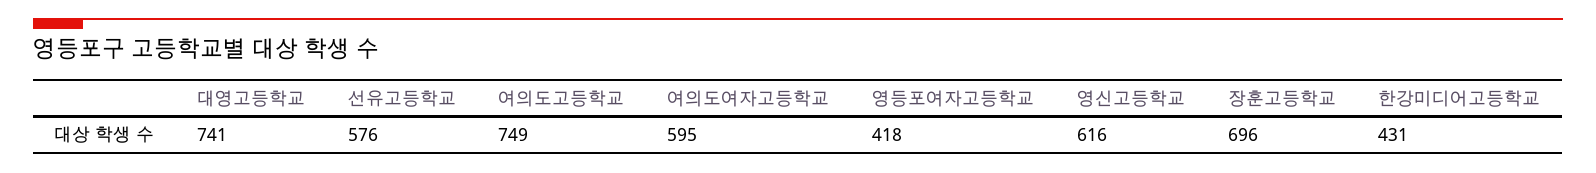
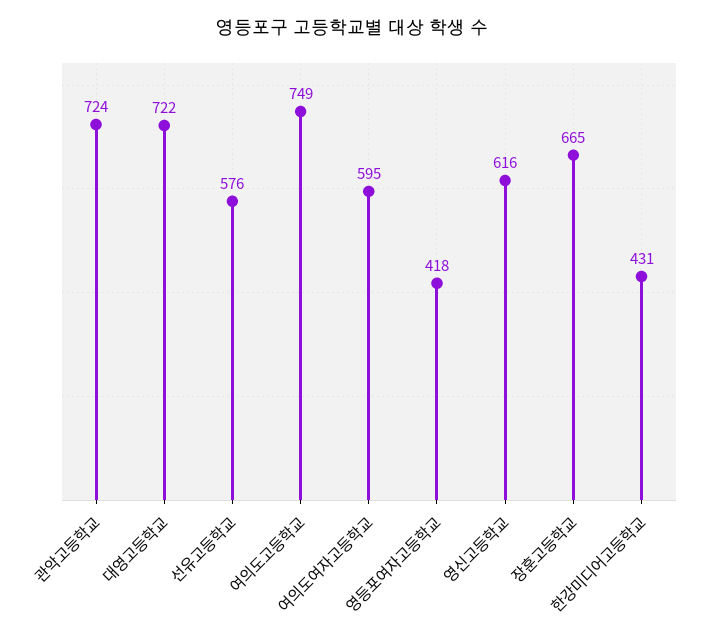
대영고등학교: 741 -> 722
장훈고등학교: 696 -> 665
관악고등학교: none -> 724

